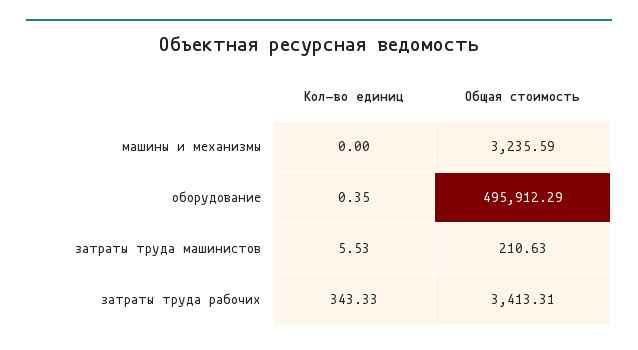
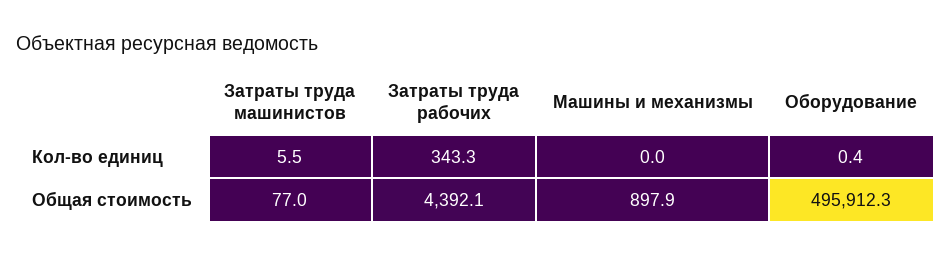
Общая стоимость, машины и механизмы: 3235.59 -> 897.9
Общая стоимость, затраты труда машинистов: 210.63 -> 77
Общая стоимость, затраты труда рабочих: 3413.31 -> 4392.1

